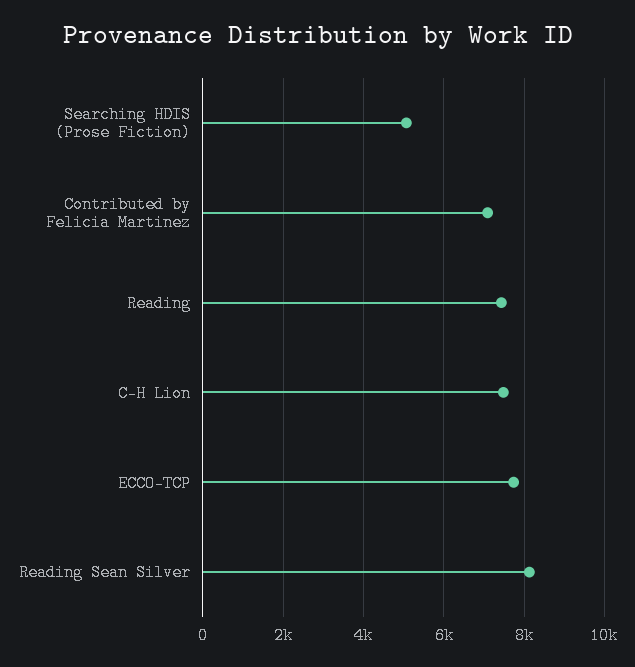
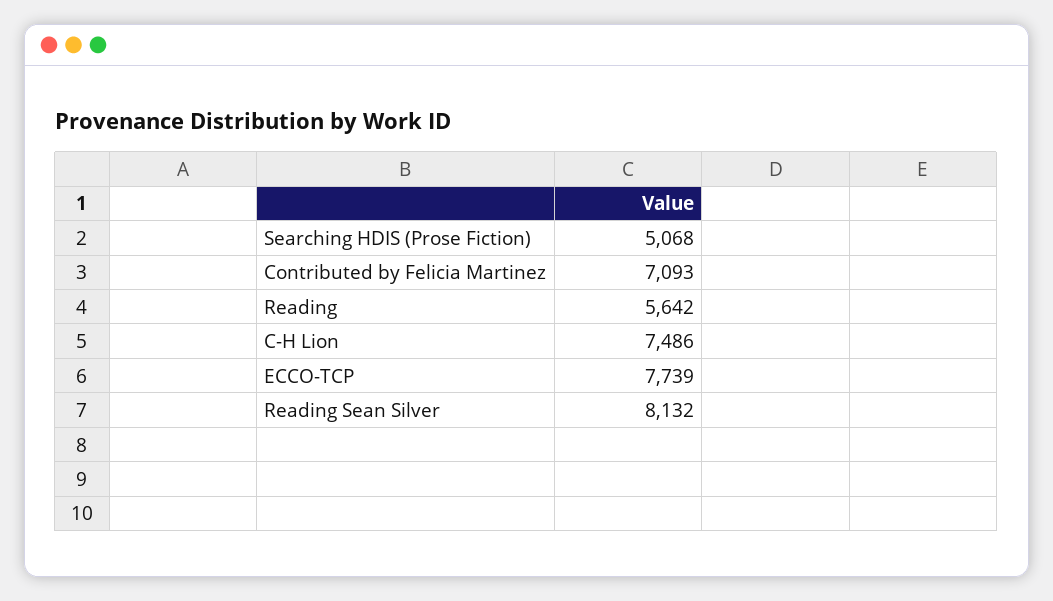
Reading: 7400 -> 5642

